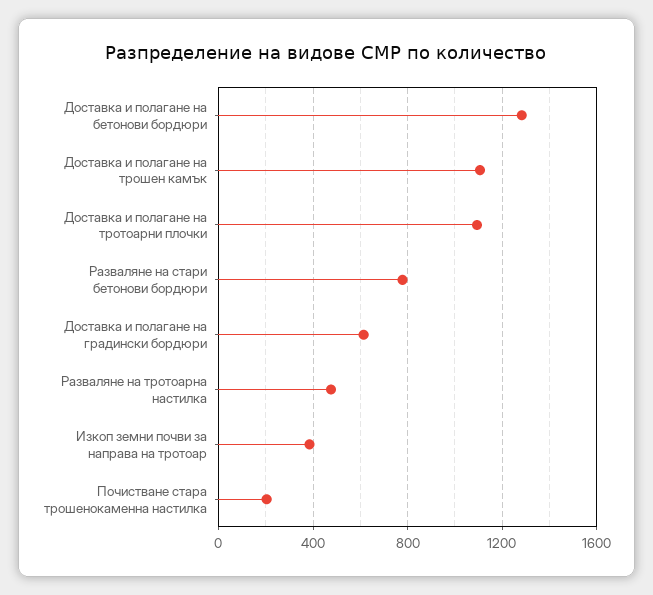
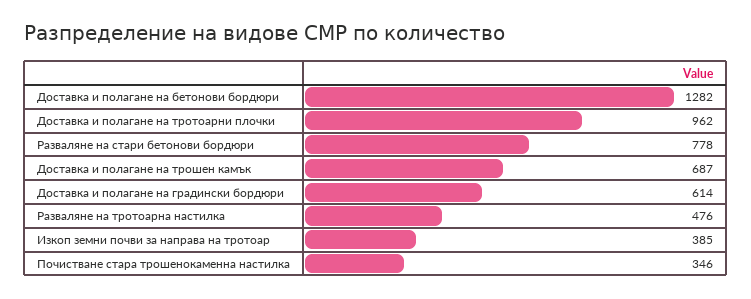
Доставка и полагане на трошен камък: 1100 -> 687
Доставка и полагане на тротоарни плочки: 1100 -> 962
Почистване стара трошенокаменна настилка: 200 -> 346

